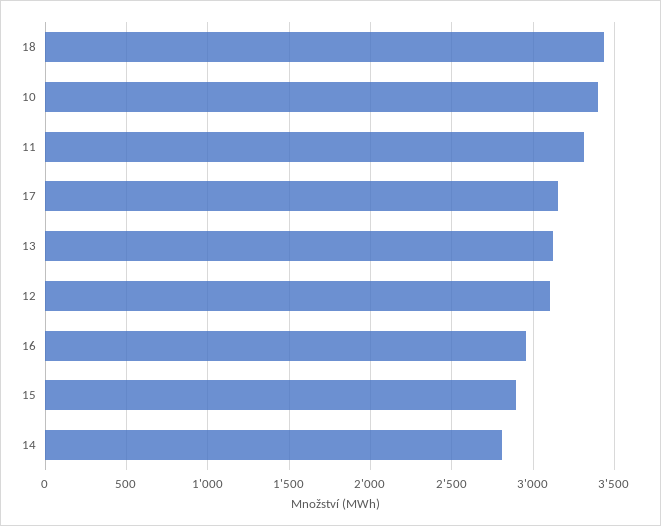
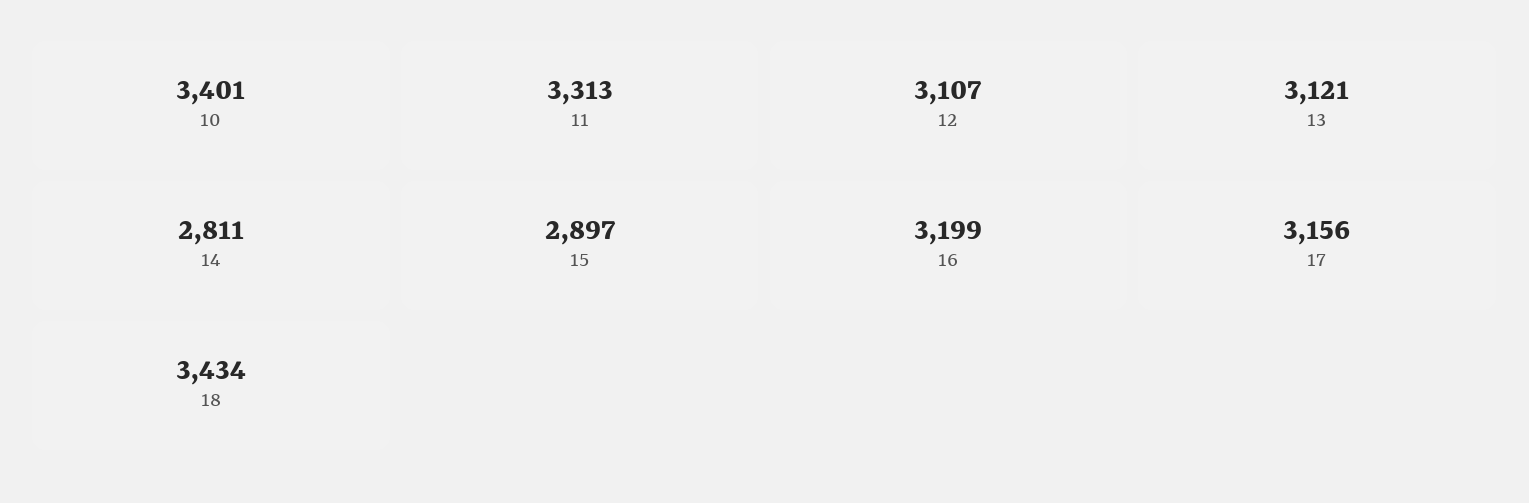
16: 2950 -> 3199

